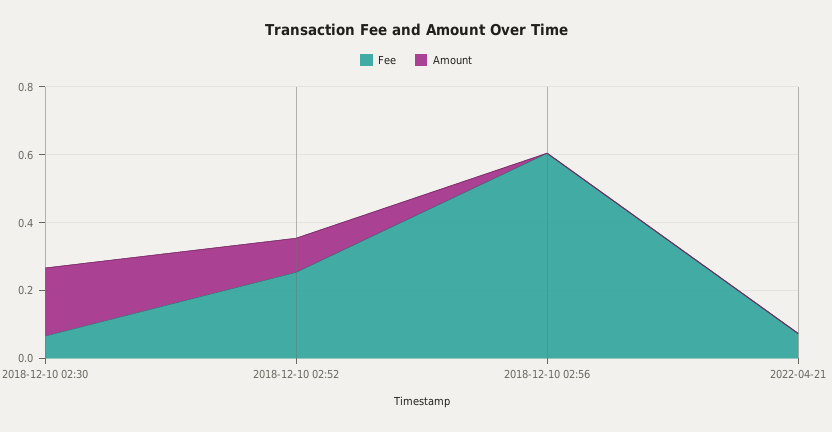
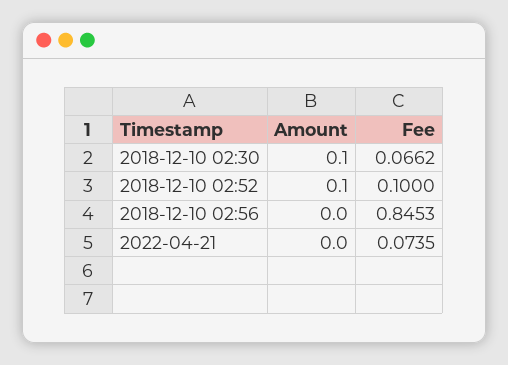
Amount, 2018-12-10 02:30: 0.2 -> 0.1
Fee, 2018-12-10 02:52: 0.25 -> 0.1
Fee, 2018-12-10 02:56: 0.6 -> 0.8453

